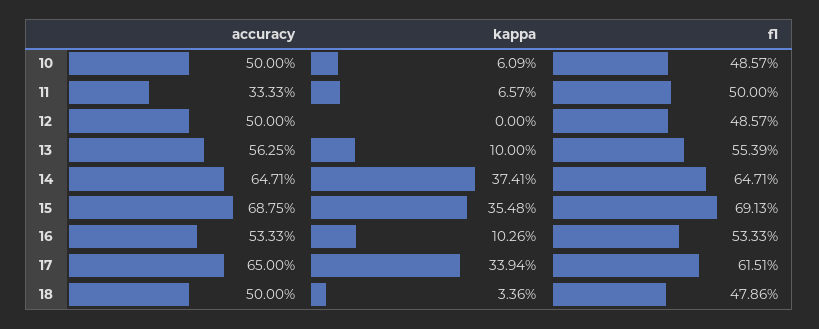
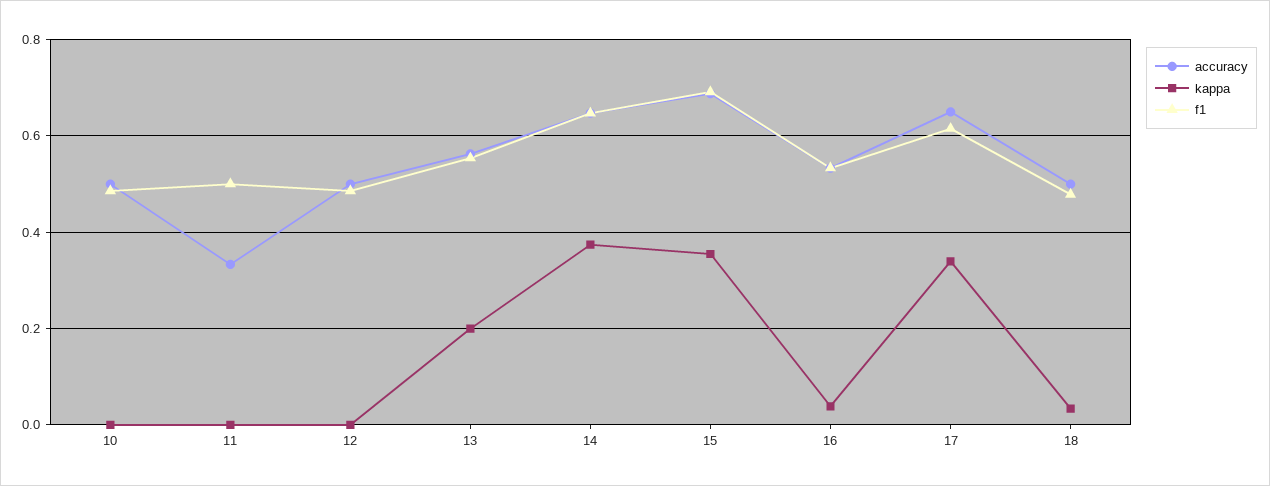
kappa, 10: 0.0609 -> 0
kappa, 11: 0.0657 -> 0
kappa, 13: 0.1 -> 0.2
kappa, 16: 0.1026 -> 0.04

